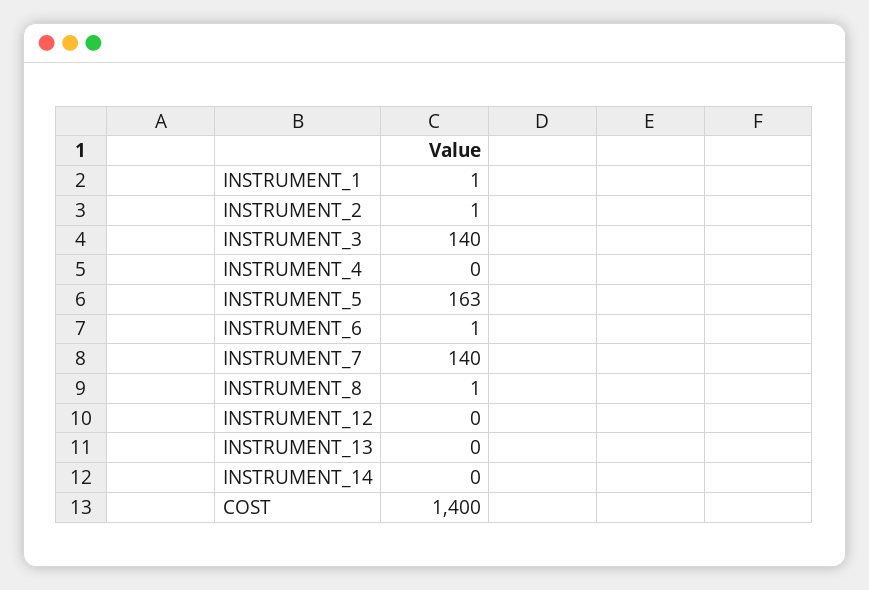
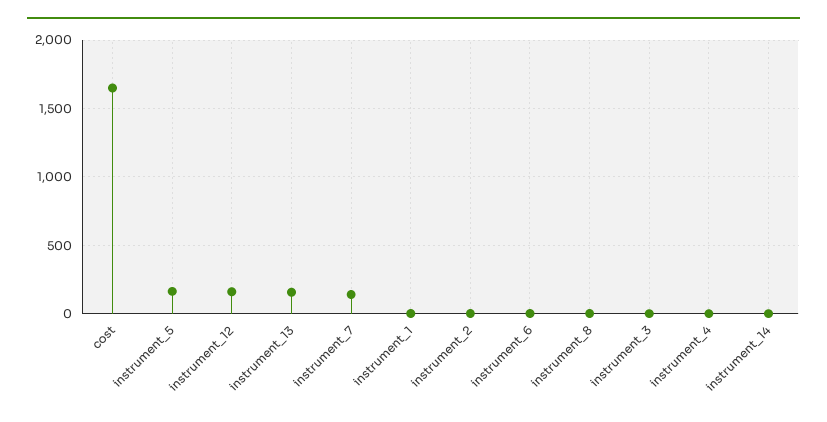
INSTRUMENT_3: 140 -> 0
INSTRUMENT_12: 0 -> 150
INSTRUMENT_13: 0 -> 150
COST: 1400 -> 1650

